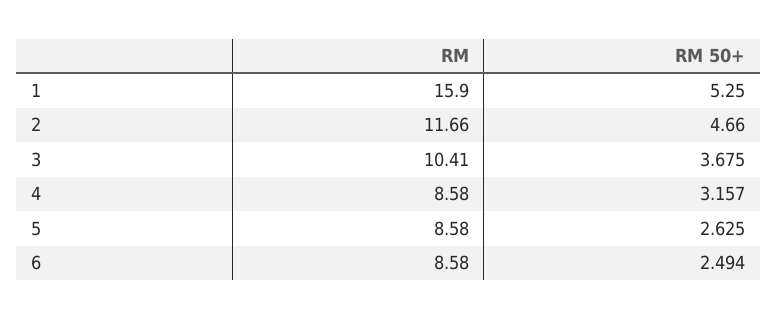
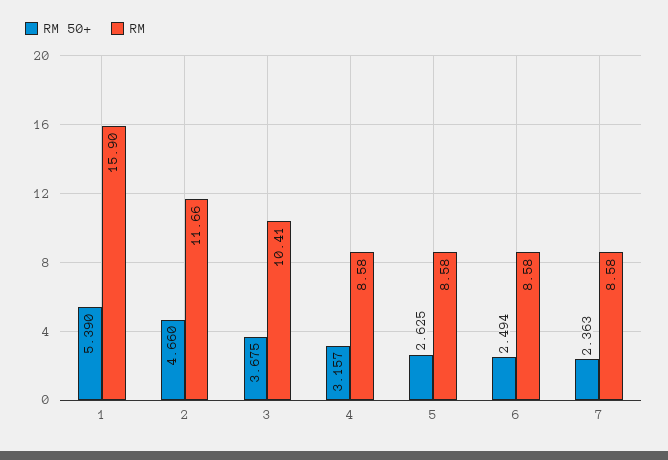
RM 50+, 1: 5.25 -> 5.39
RM 50+, 7: none -> 2.363
RM, 7: none -> 8.58

